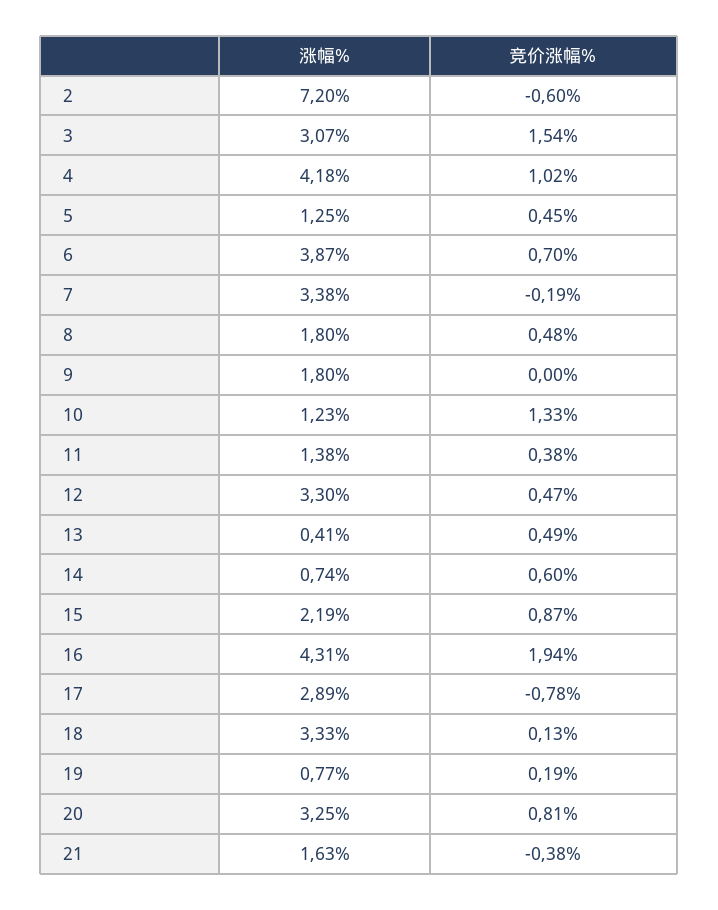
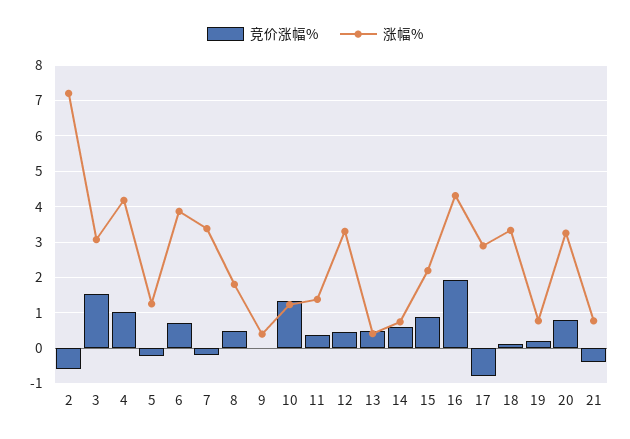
竞价涨幅%, 5: 0.45 -> -0.2
涨幅%, 9: 1.8 -> 0.4
涨幅%, 21: 1.63 -> 0.8

